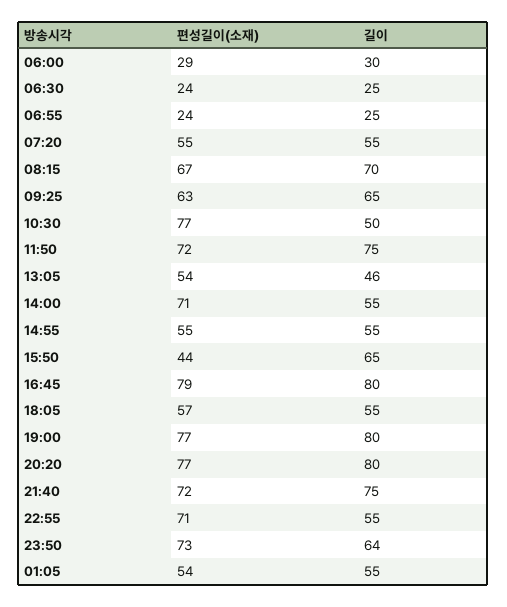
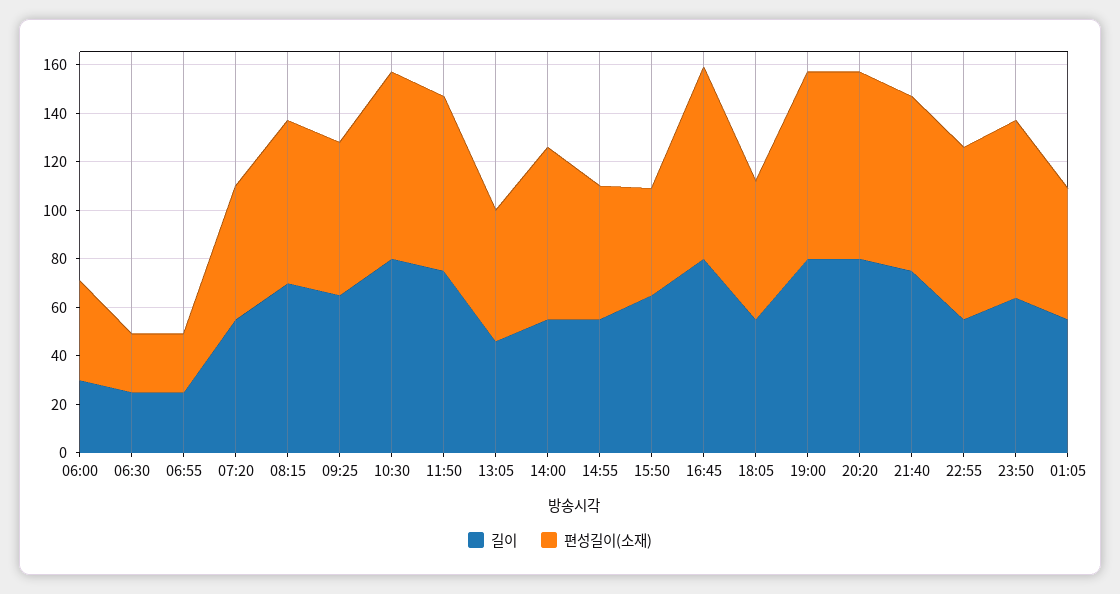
편성길이(소재), 06:00: 29 -> 40
길이, 10:30: 50 -> 80

